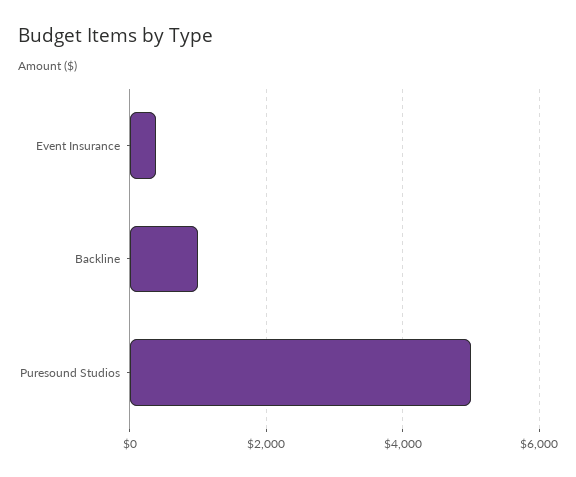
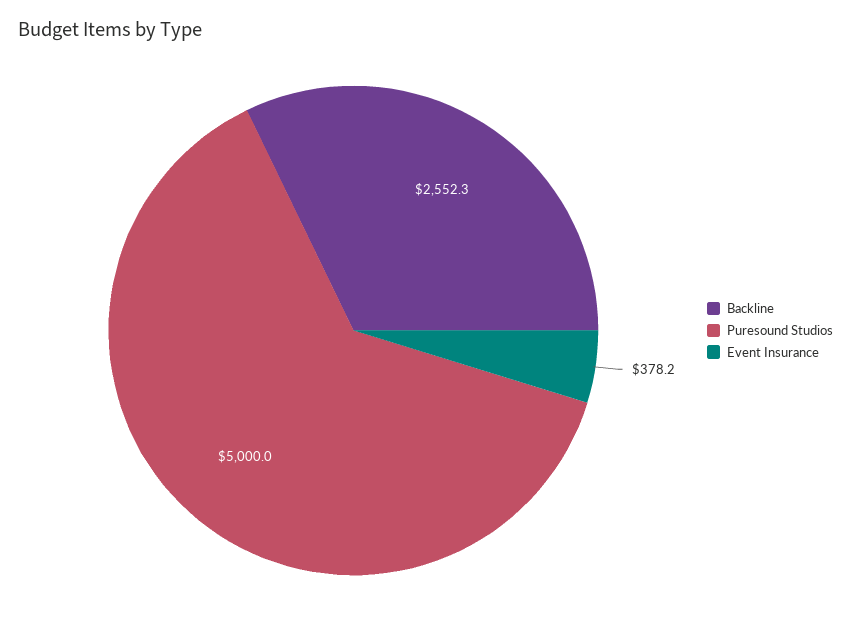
Backline: 1000 -> 2552.3

